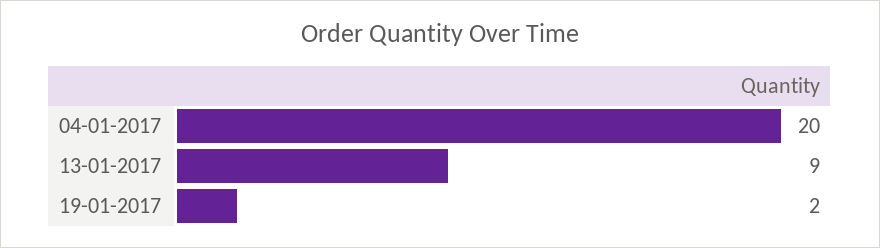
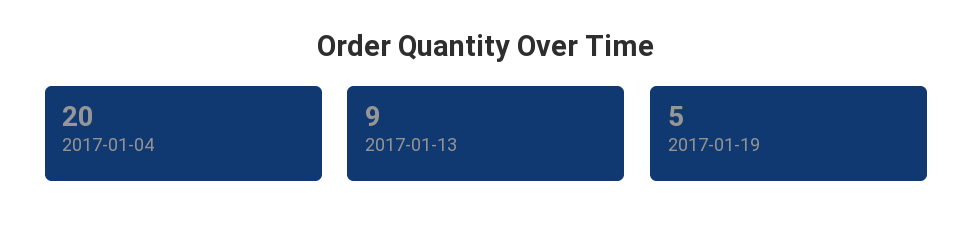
19-01-2017: 2 -> 5

